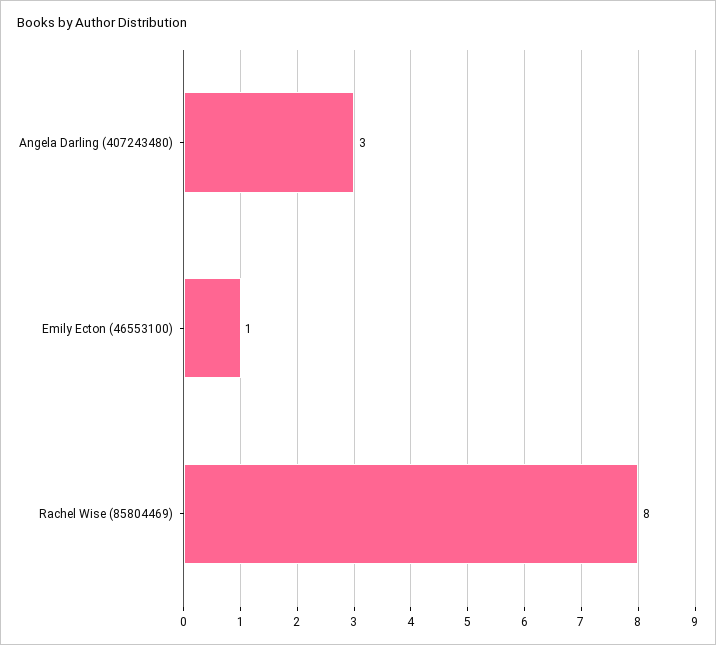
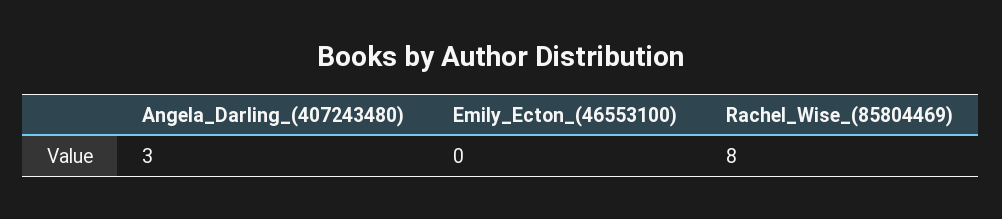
Emily Ecton (46553100): 1 -> 0

